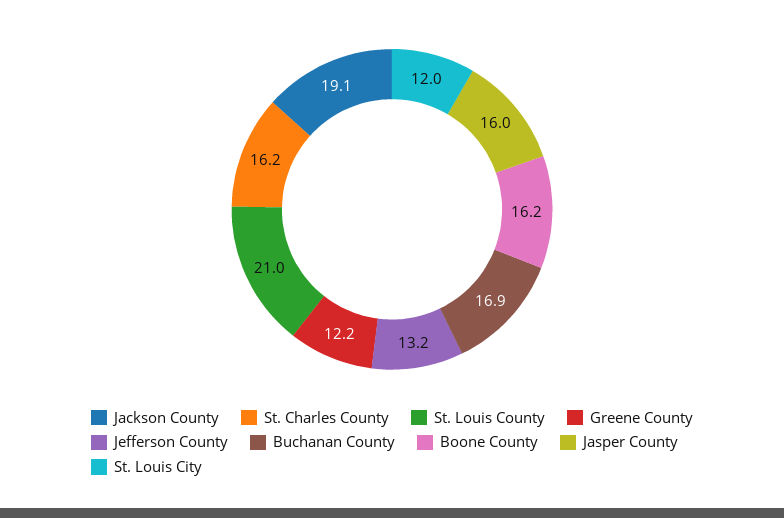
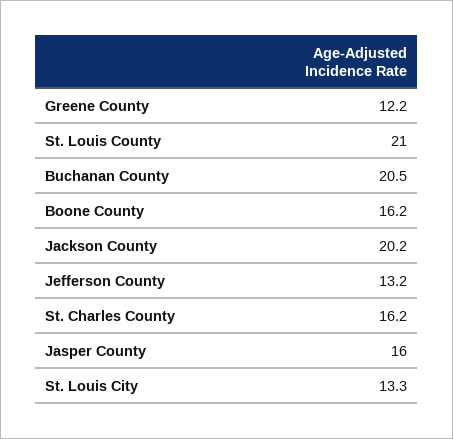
Jackson County: 19.1 -> 20.2
Buchanan County: 16.9 -> 20.5
St. Louis City: 12 -> 13.3

